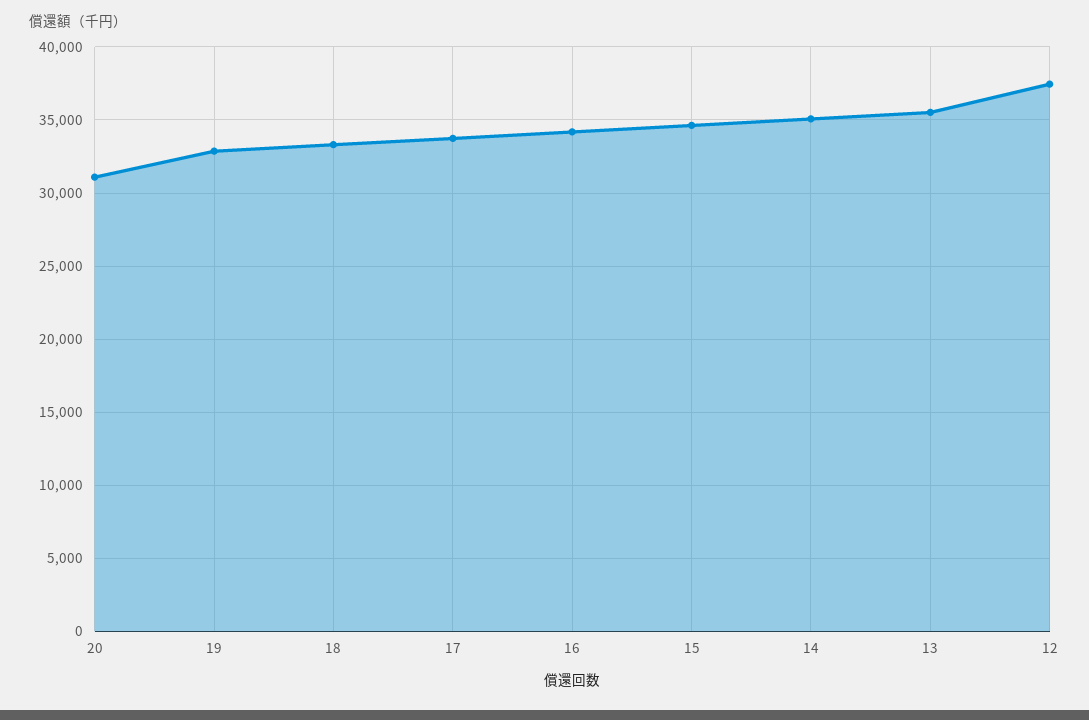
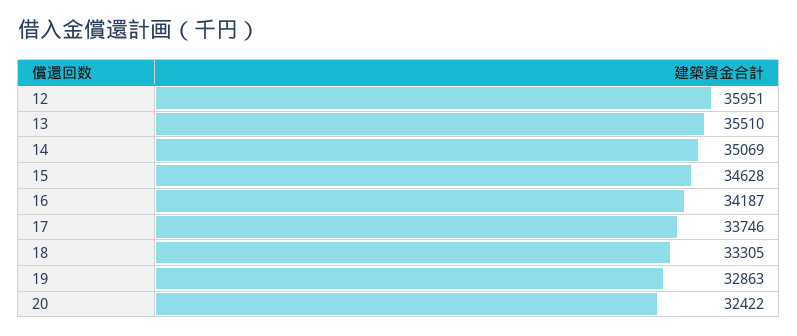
20: 31000 -> 32422
12: 37500 -> 35951

